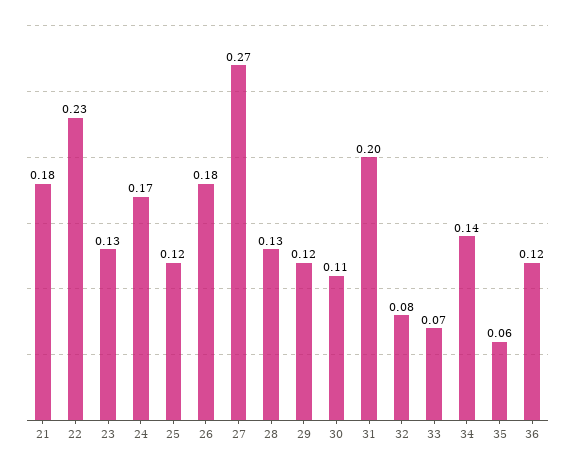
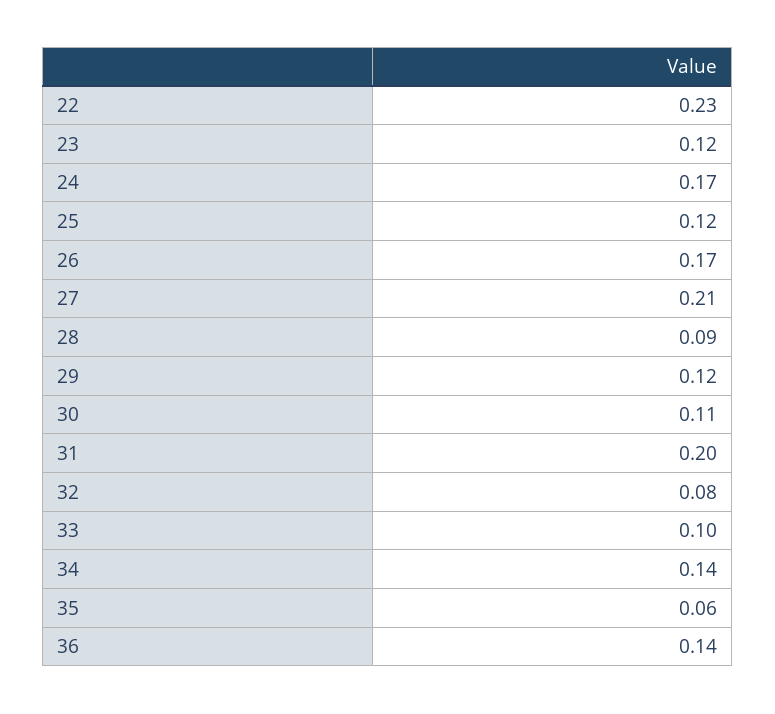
21: 0.18 -> none
23: 0.13 -> 0.12
26: 0.18 -> 0.17
27: 0.27 -> 0.21
28: 0.13 -> 0.09
33: 0.07 -> 0.1
36: 0.12 -> 0.14

